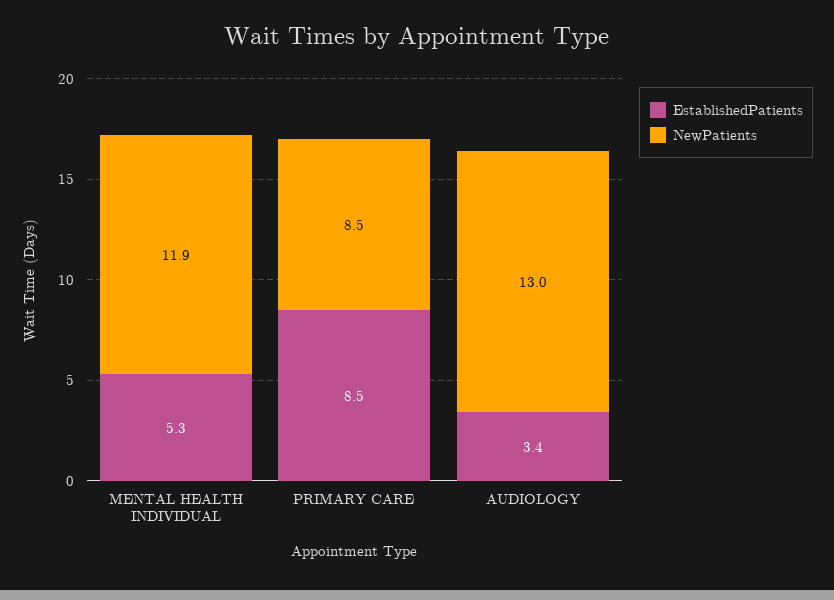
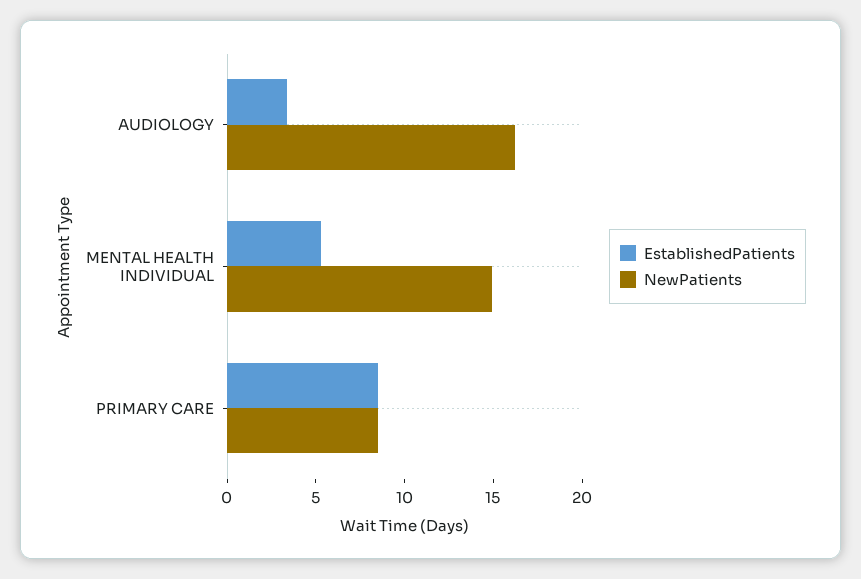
NewPatients, MENTAL HEALTH INDIVIDUAL: 11.9 -> 15
NewPatients, AUDIOLOGY: 13 -> 16

